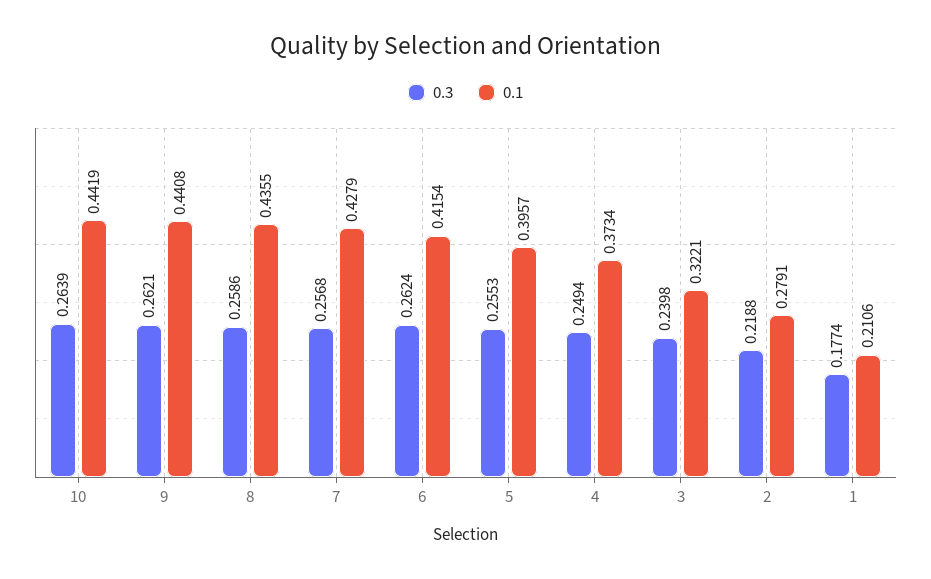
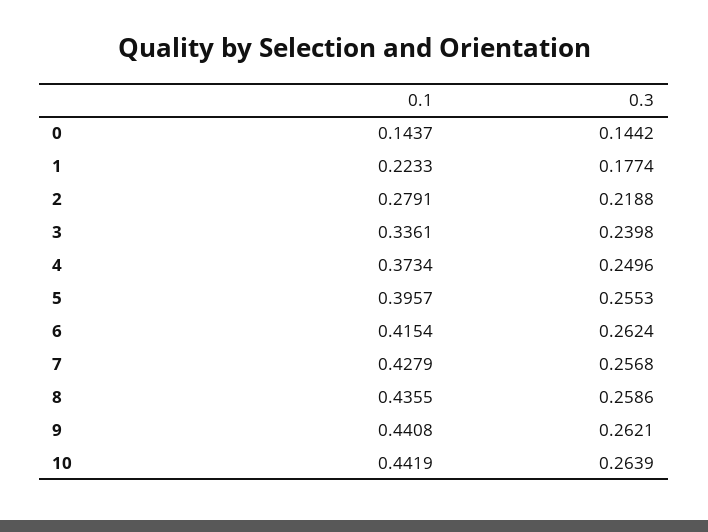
0.3, 4: 0.2494 -> 0.2496
0.1, 3: 0.3221 -> 0.3361
0.1, 1: 0.2106 -> 0.2233
0.1, 0: none -> 0.1437
0.3, 0: none -> 0.1442

